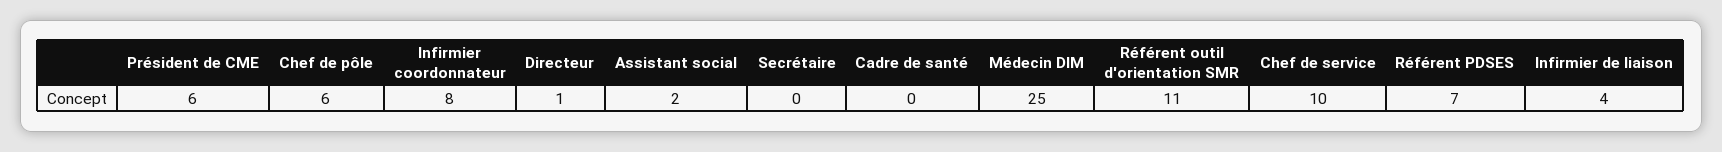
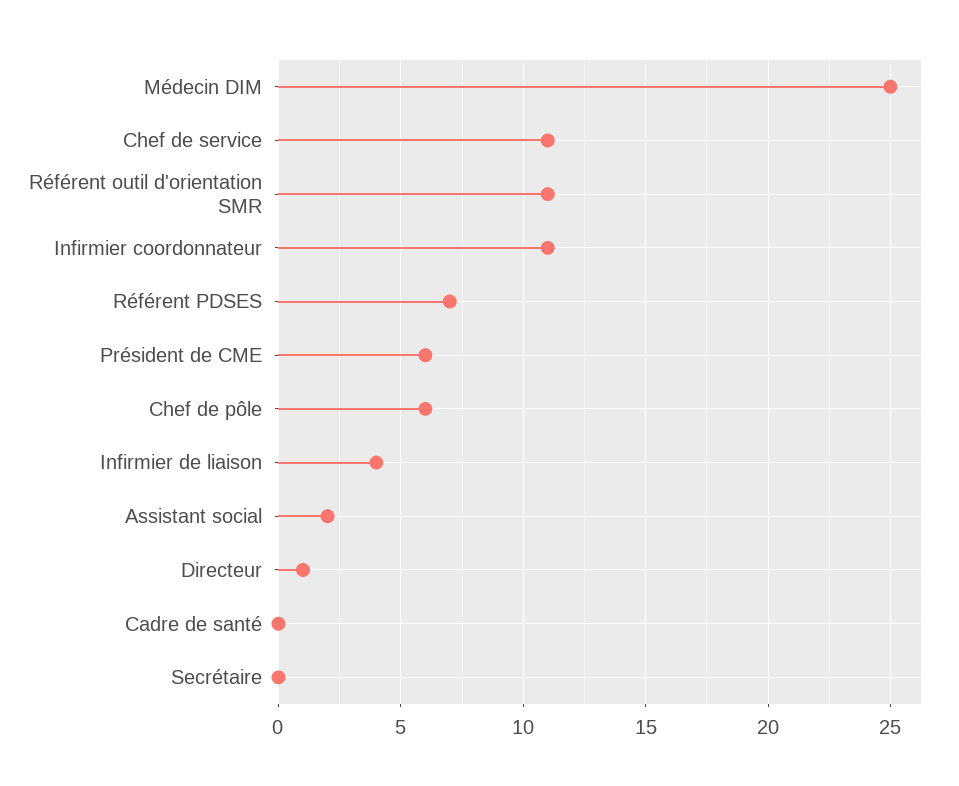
Infirmier coordonnateur: 8 -> 11
Chef de service: 10 -> 11

